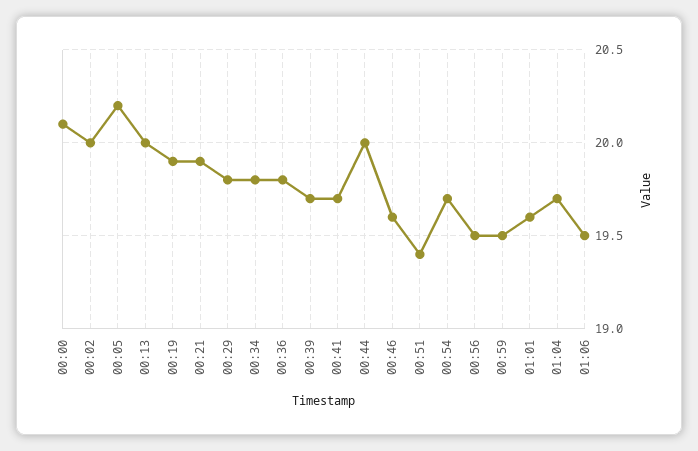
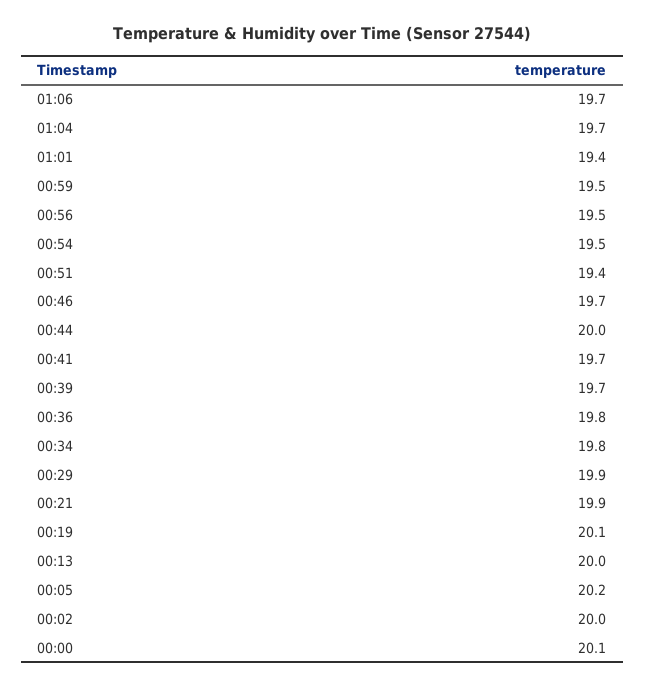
00:19: 19.9 -> 20.1
00:29: 19.8 -> 19.9
00:46: 19.6 -> 19.7
00:54: 19.7 -> 19.5
01:01: 19.6 -> 19.4
01:06: 19.5 -> 19.7

